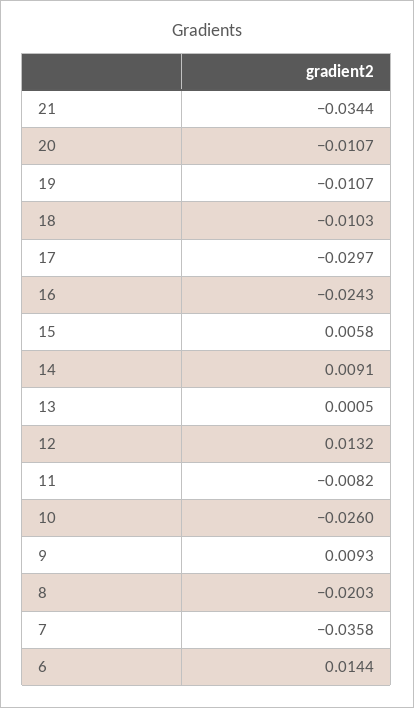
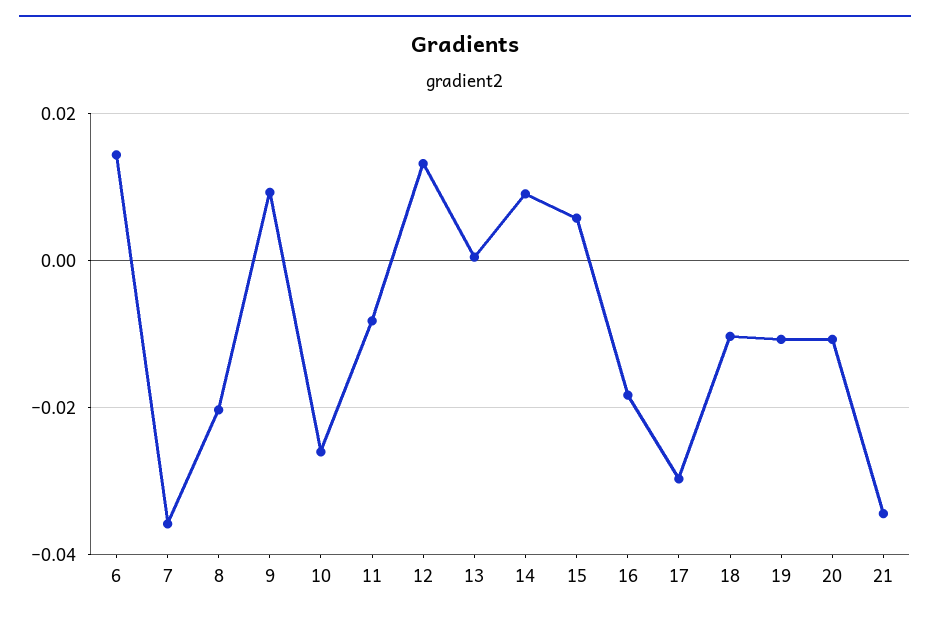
16: -0.0243 -> -0.018

